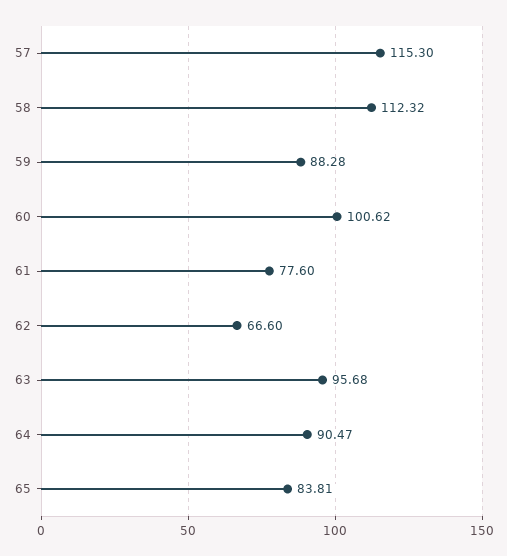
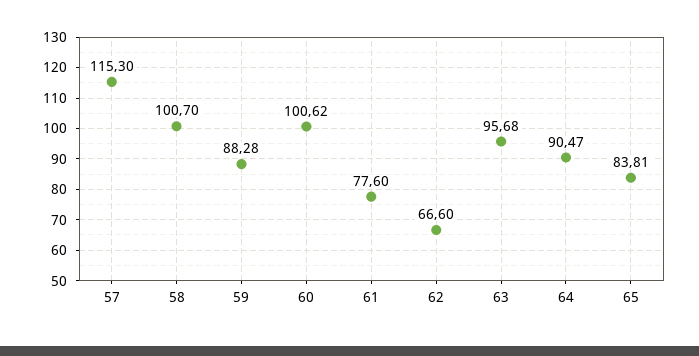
58: 112.32 -> 100.7

